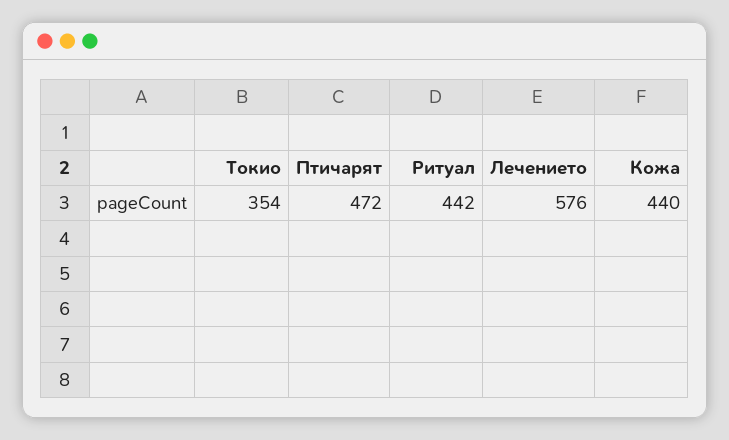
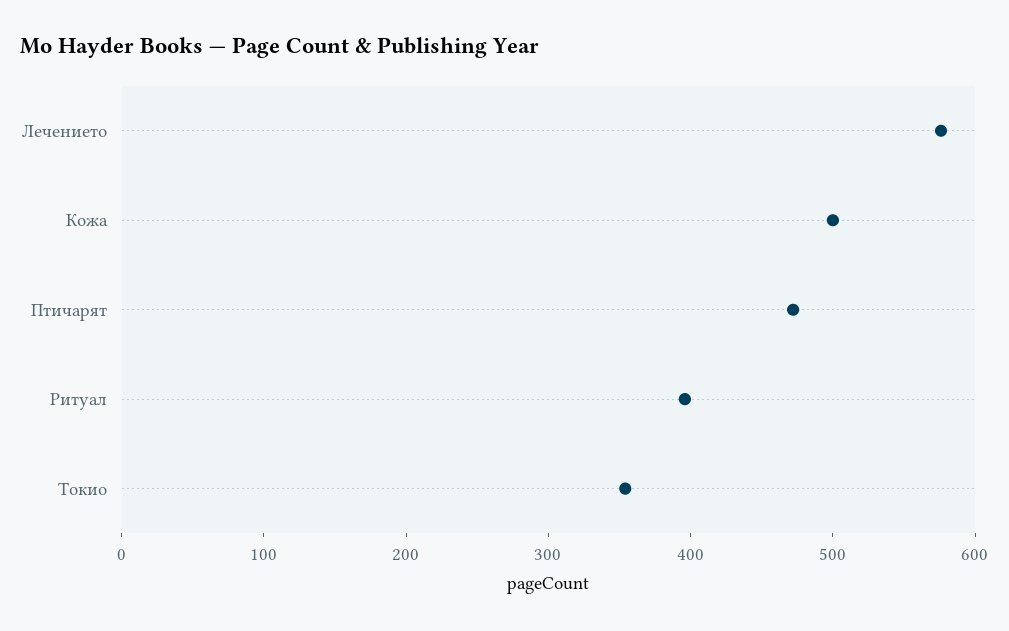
Ритуал: 442 -> 400
Кожа: 440 -> 500

